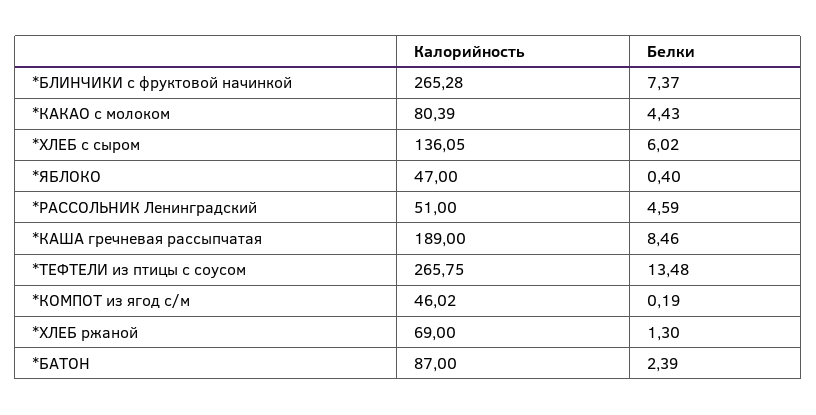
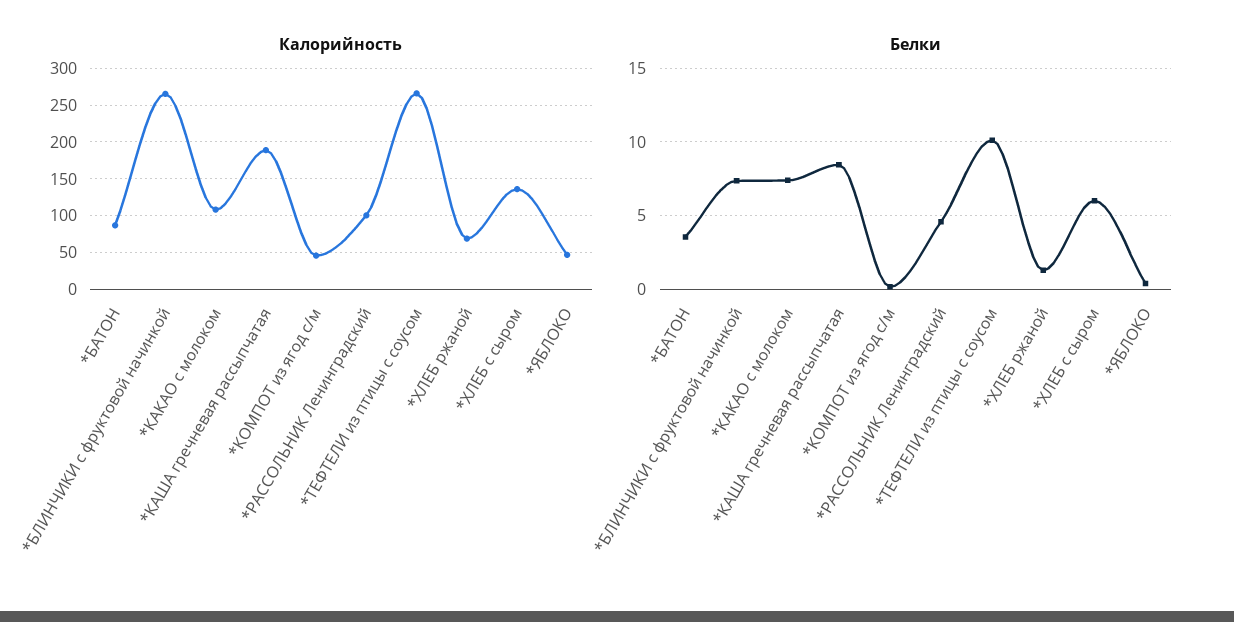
Калорийность, *КАКАО с молоком: 80.39 -> 110
Белки, *КАКАО с молоком: 4.43 -> 7.5
Калорийность, *РАССОЛЬНИК Ленинградский: 51 -> 100
Белки, *ТЕФТЕЛИ из птицы с соусом: 13.48 -> 10
Белки, *БАТОН: 2.39 -> 3.5

